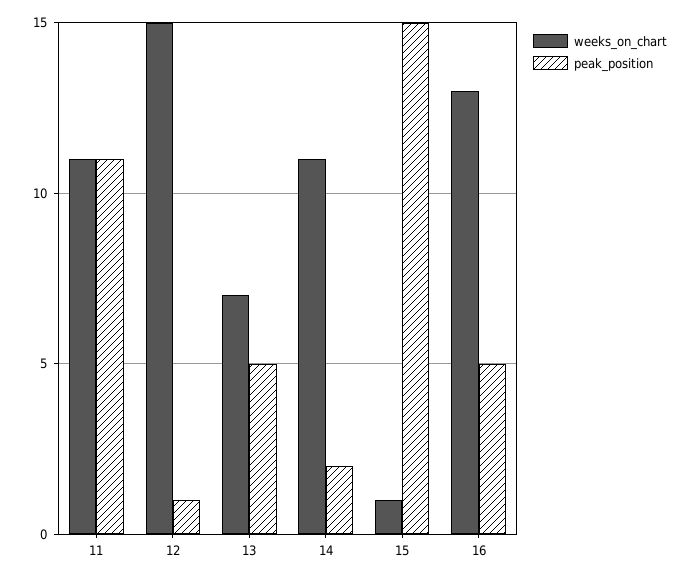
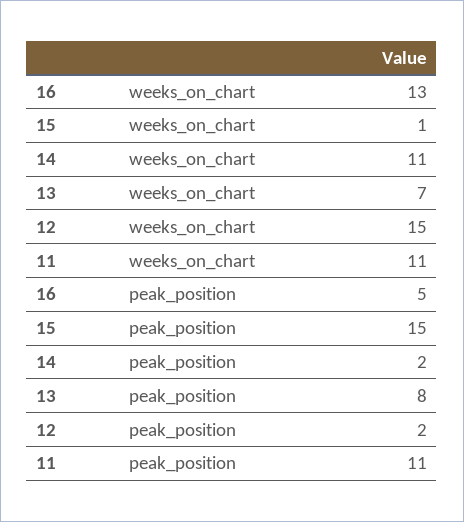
peak_position, 12: 1 -> 2
peak_position, 13: 5 -> 8

